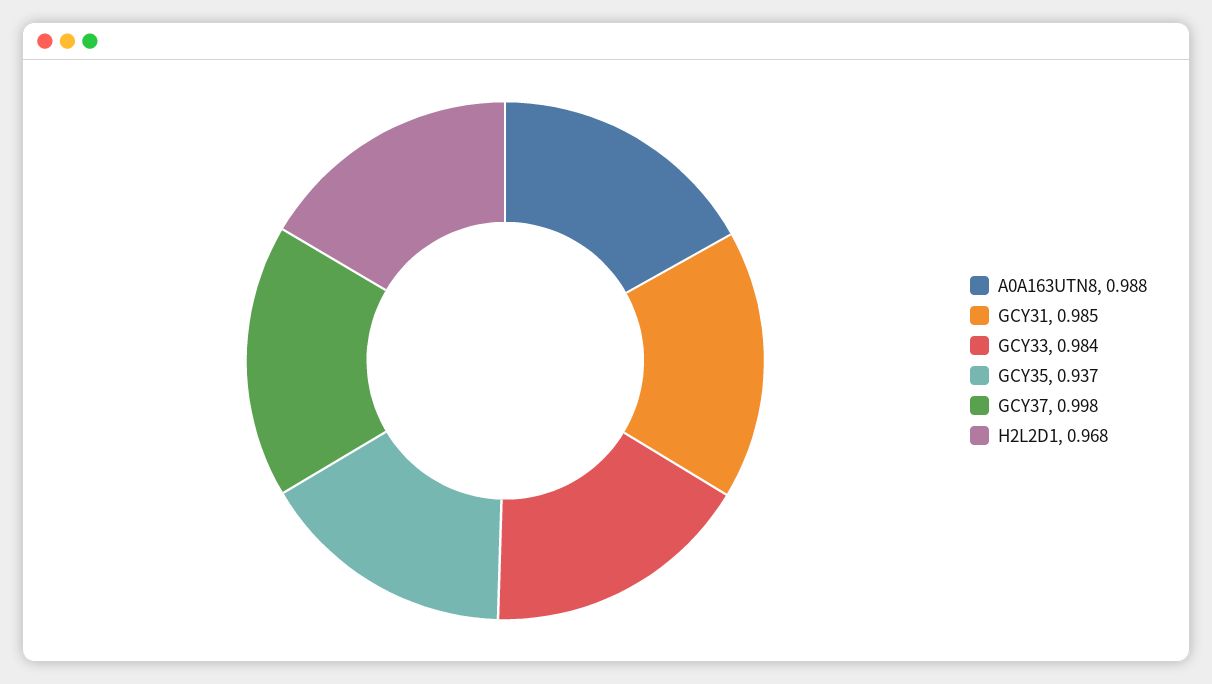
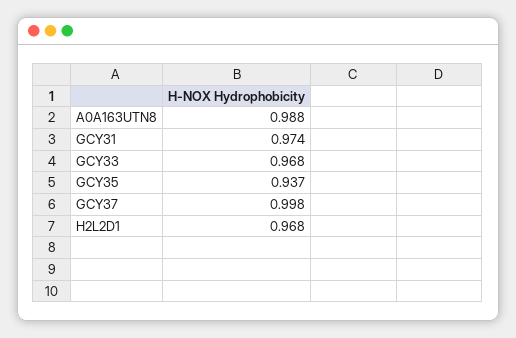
GCY31: 0.985 -> 0.974
GCY33: 0.984 -> 0.968

